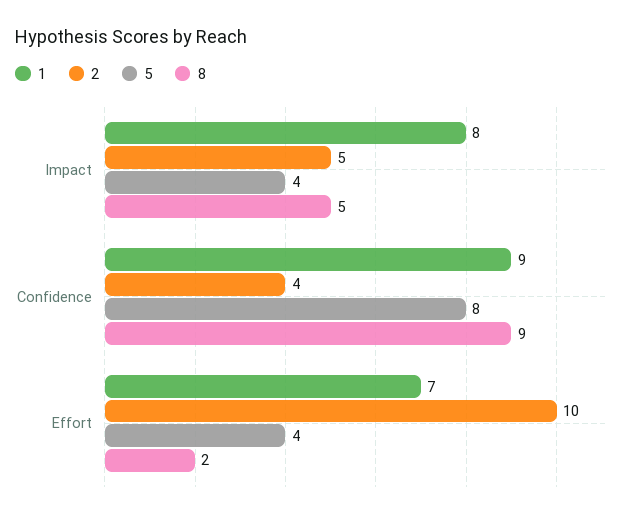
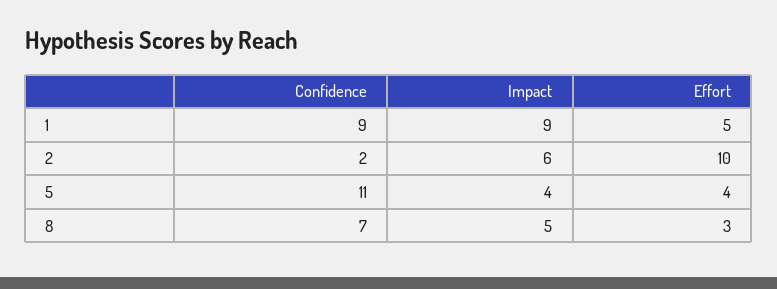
1, Impact: 8 -> 9
2, Impact: 5 -> 6
2, Confidence: 4 -> 2
5, Confidence: 8 -> 11
8, Confidence: 9 -> 7
1, Effort: 7 -> 5
8, Effort: 2 -> 3

